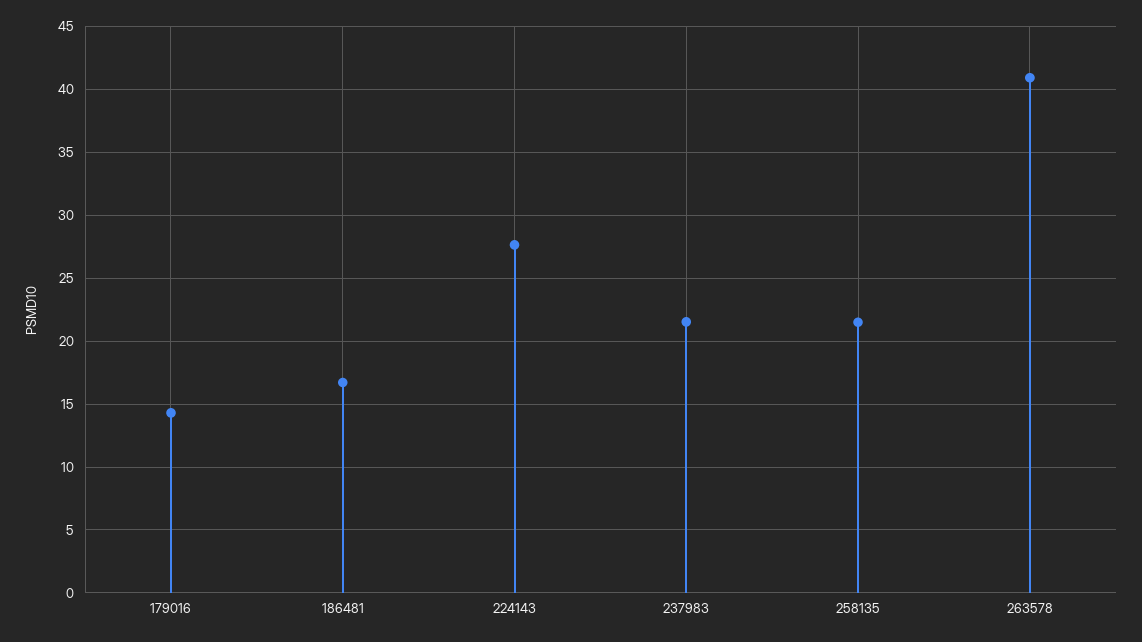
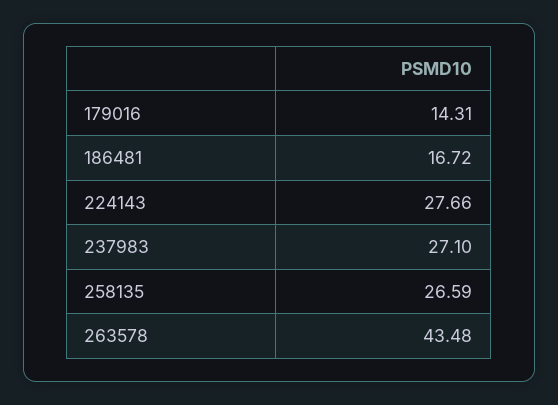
237983: 21.5 -> 27.1
258135: 21.5 -> 26.59
263578: 41 -> 43.48

